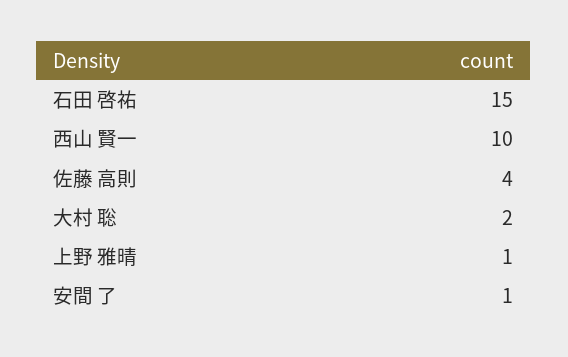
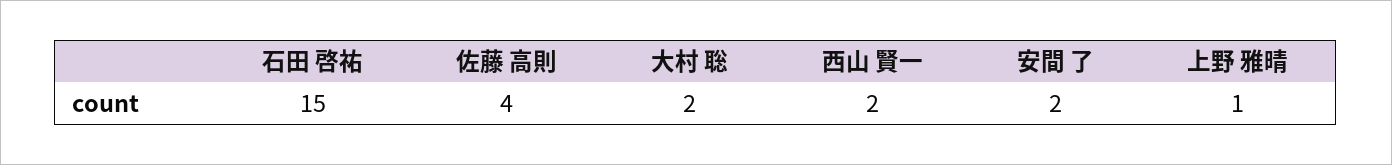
西山 賢一: 10 -> 2
安間 了: 1 -> 2

